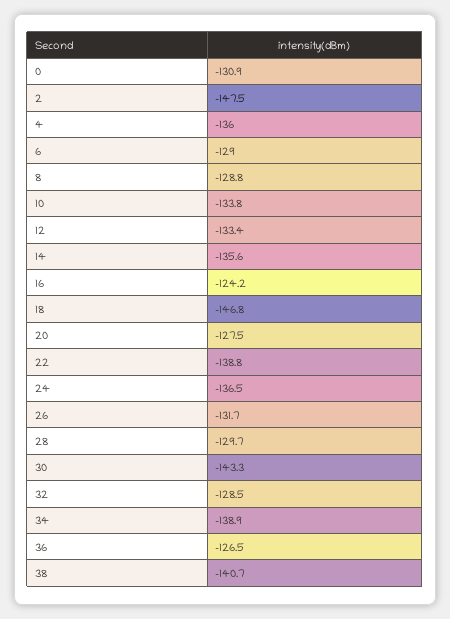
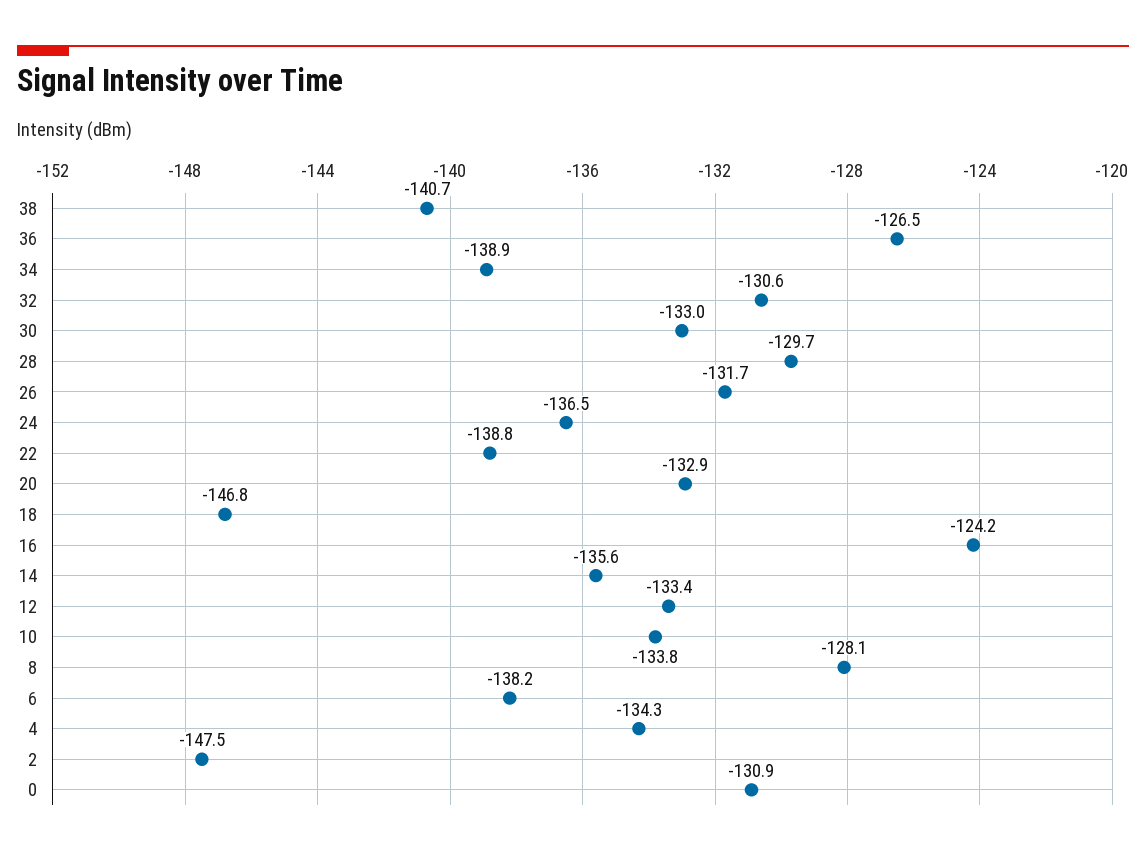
4: -136 -> -134.3
6: -129 -> -138.2
8: -128.8 -> -128.1
20: -127.5 -> -132.9
30: -143.3 -> -133
32: -128.5 -> -130.6

